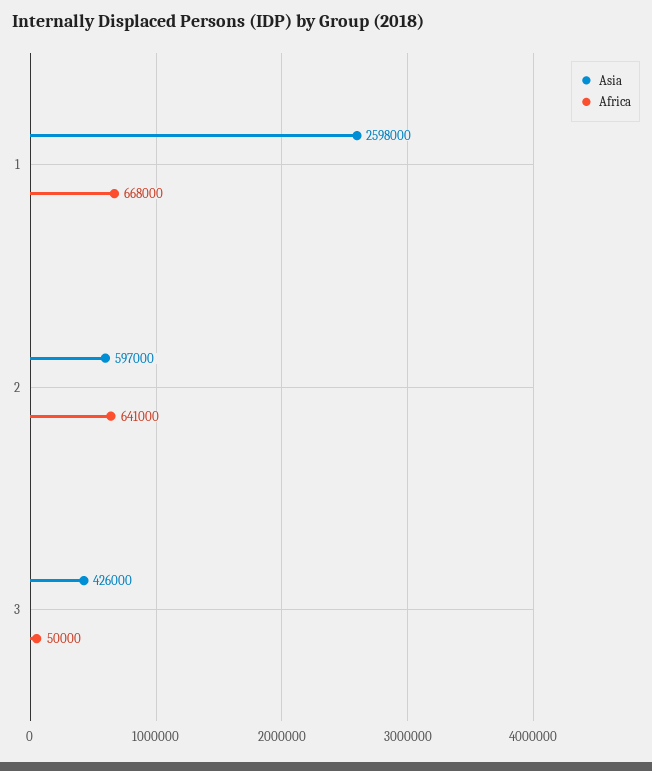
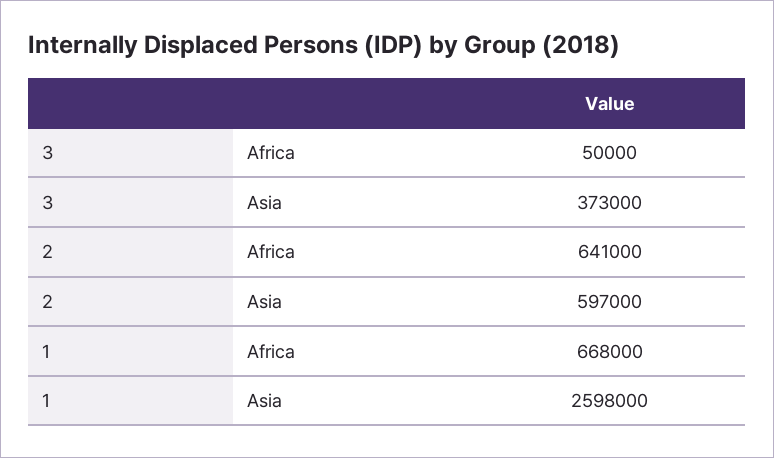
Asia, 3: 426000 -> 373000

